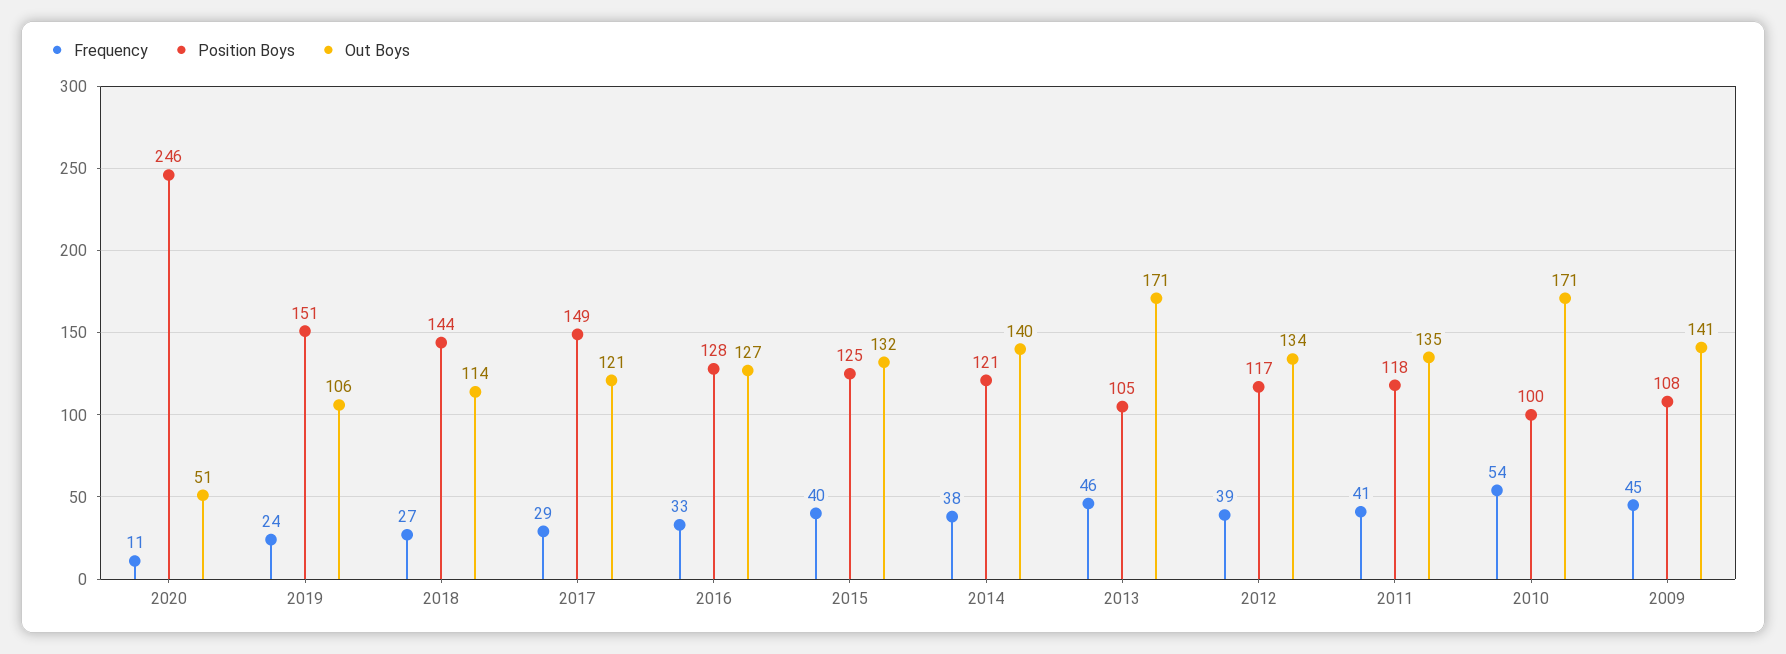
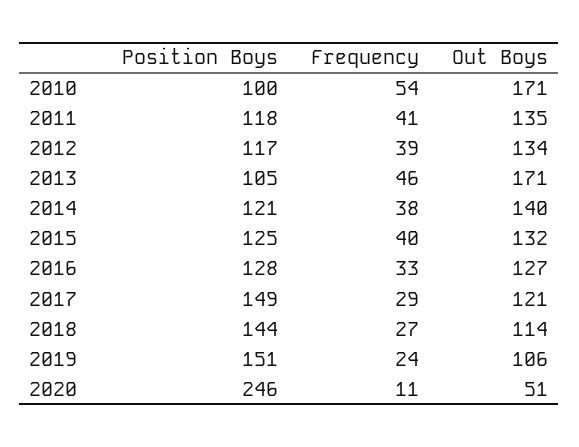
Frequency, 2009: 45 -> none
Position Boys, 2009: 108 -> none
Out Boys, 2009: 141 -> none

